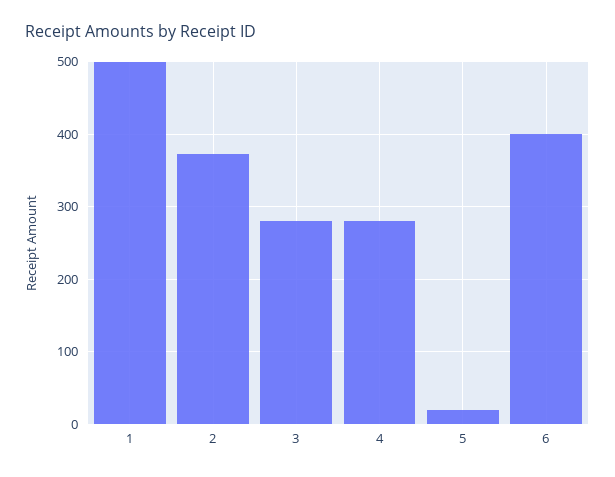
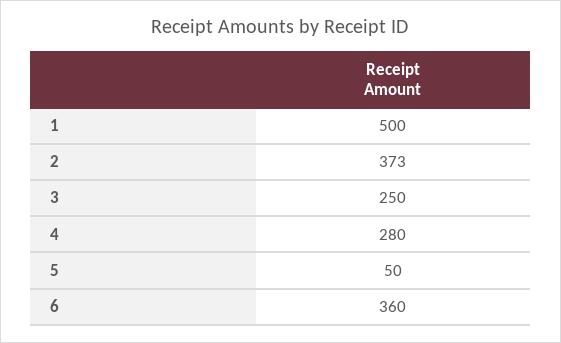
3: 280 -> 250
5: 20 -> 50
6: 400 -> 360

